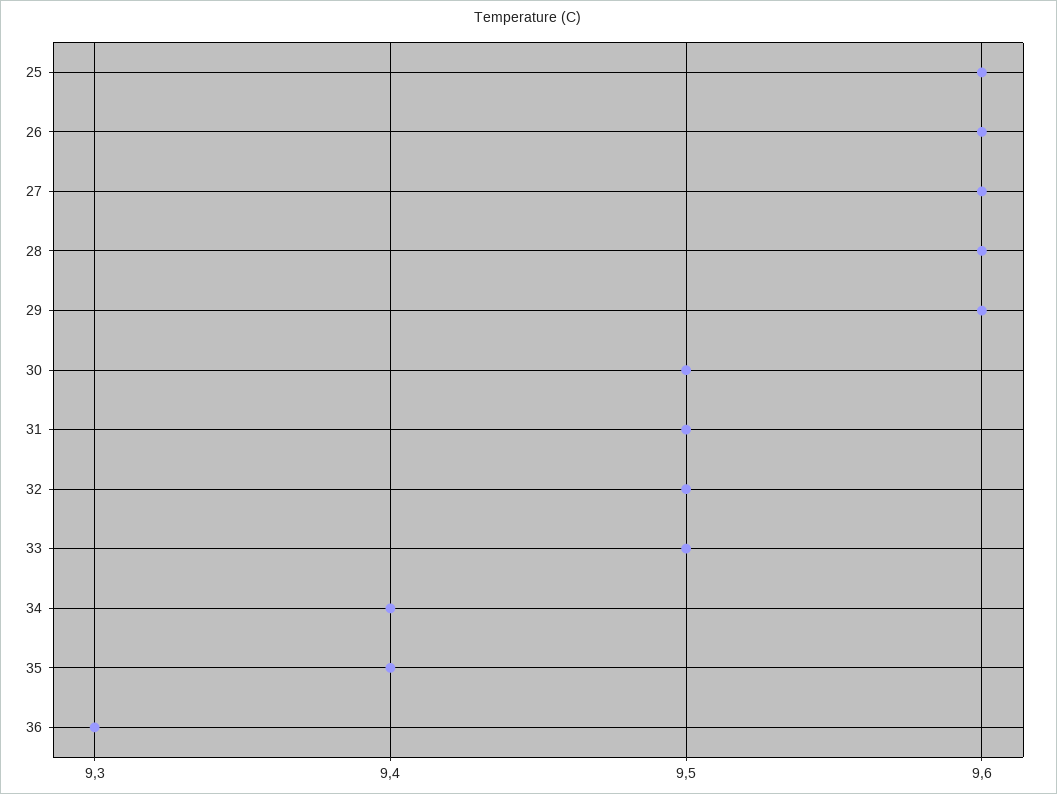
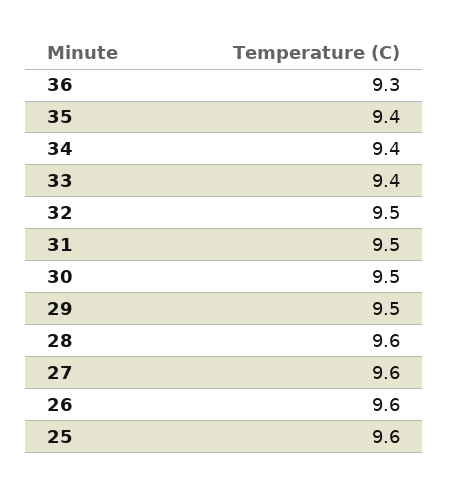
29: 9.6 -> 9.5
33: 9.5 -> 9.4

